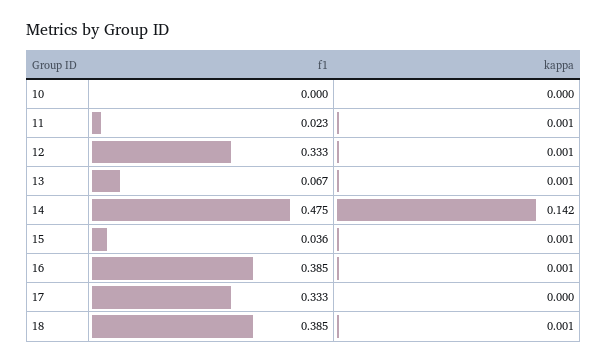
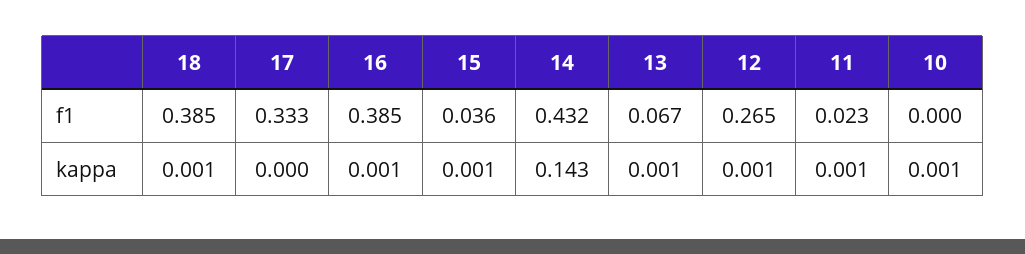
kappa, 10: 0 -> 0.001
f1, 12: 0.333 -> 0.265
f1, 14: 0.475 -> 0.432
kappa, 14: 0.142 -> 0.143

